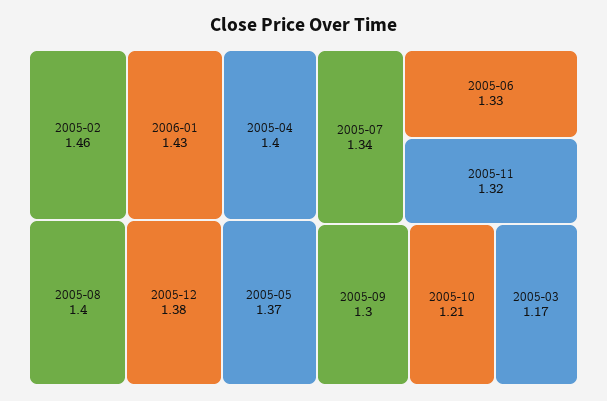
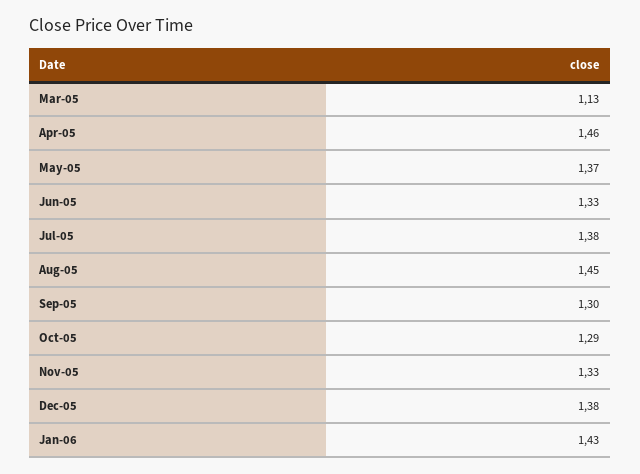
2005-02: 1.46 -> none
2005-04: 1.4 -> 1.46
2005-08: 1.4 -> 1.45
2005-07: 1.34 -> 1.38
2005-11: 1.32 -> 1.33
2005-10: 1.21 -> 1.29
2005-03: 1.17 -> 1.13

